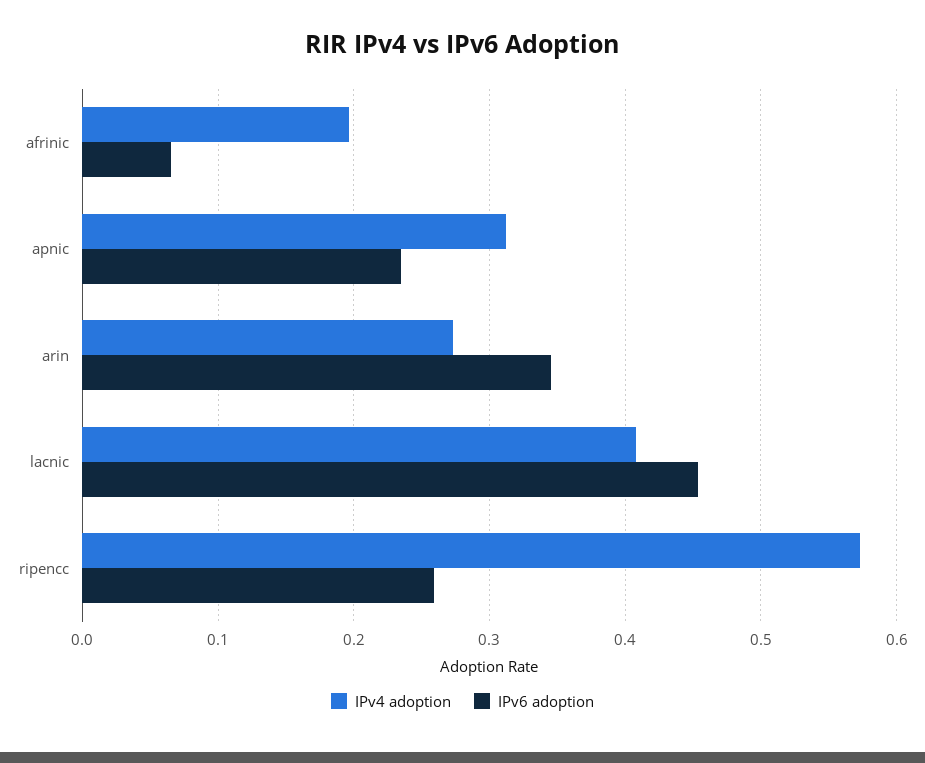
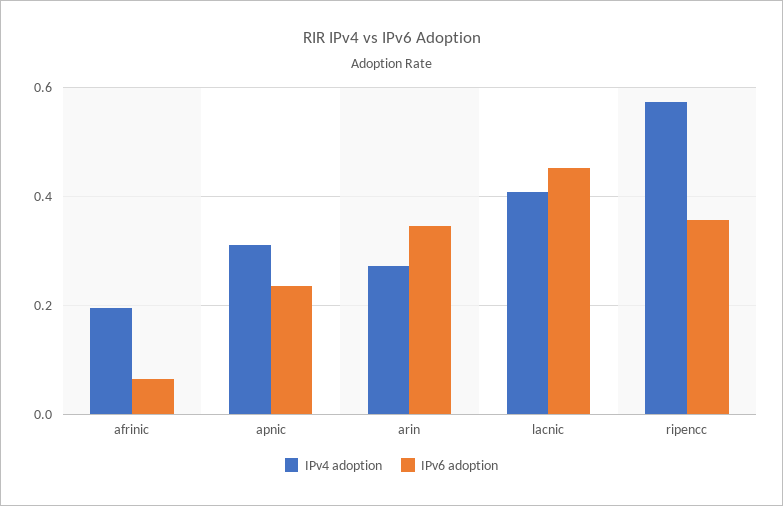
IPv6 adoption, ripencc: 0.26 -> 0.36

